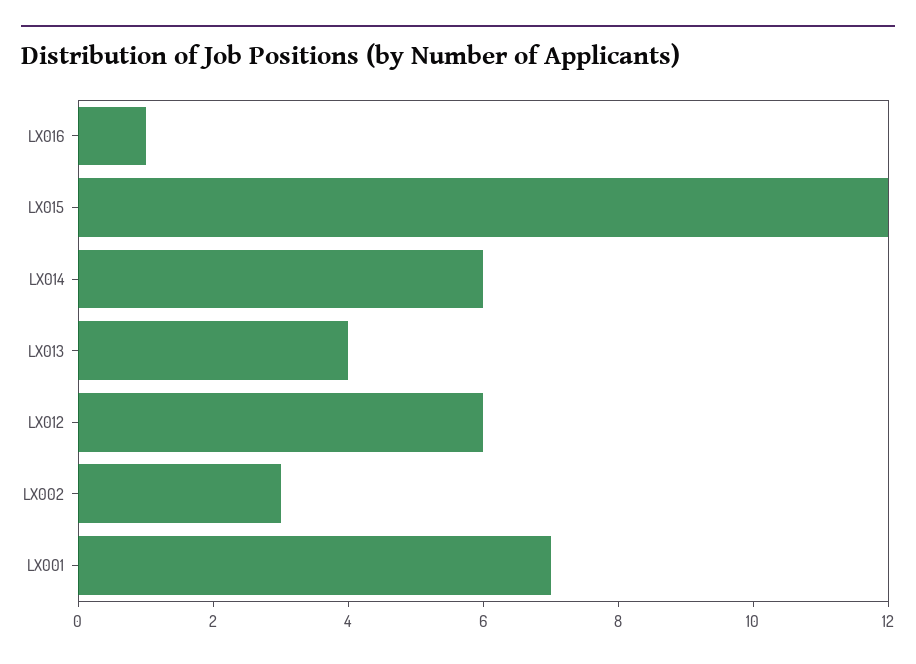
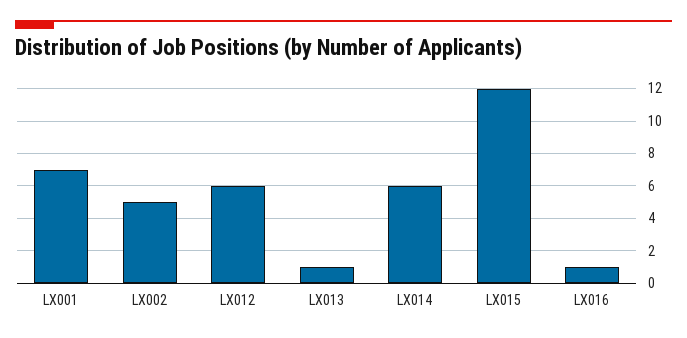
LX013: 4 -> 1
LX002: 3 -> 5

